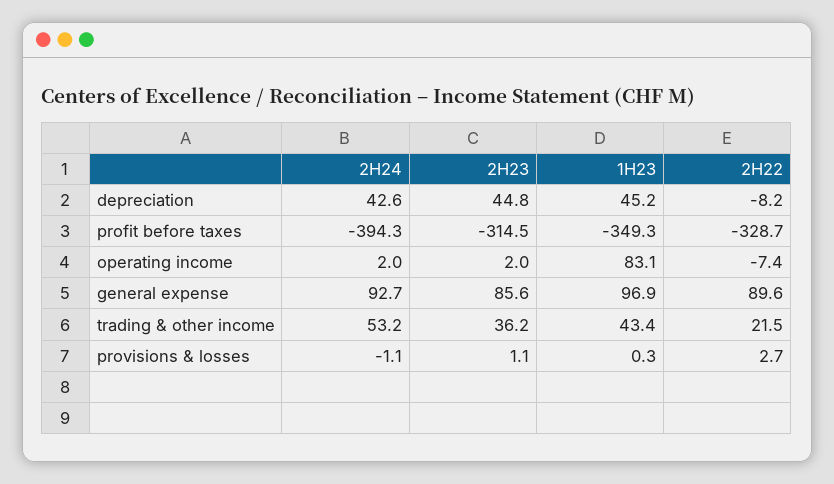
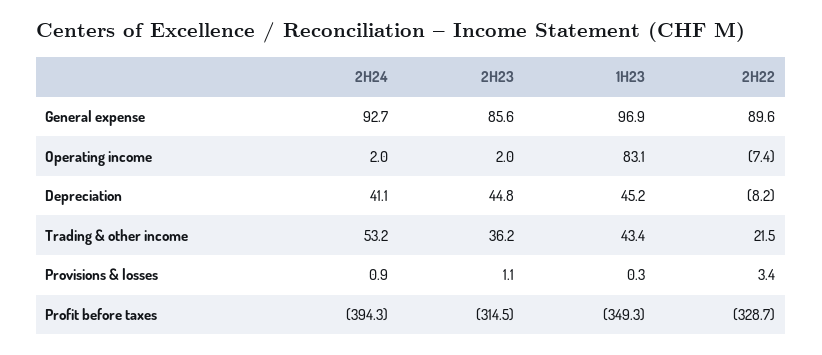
2H24, depreciation: 42.6 -> 41.1
2H24, provisions & losses: -1.1 -> 0.9
2H22, provisions & losses: 2.7 -> 3.4

